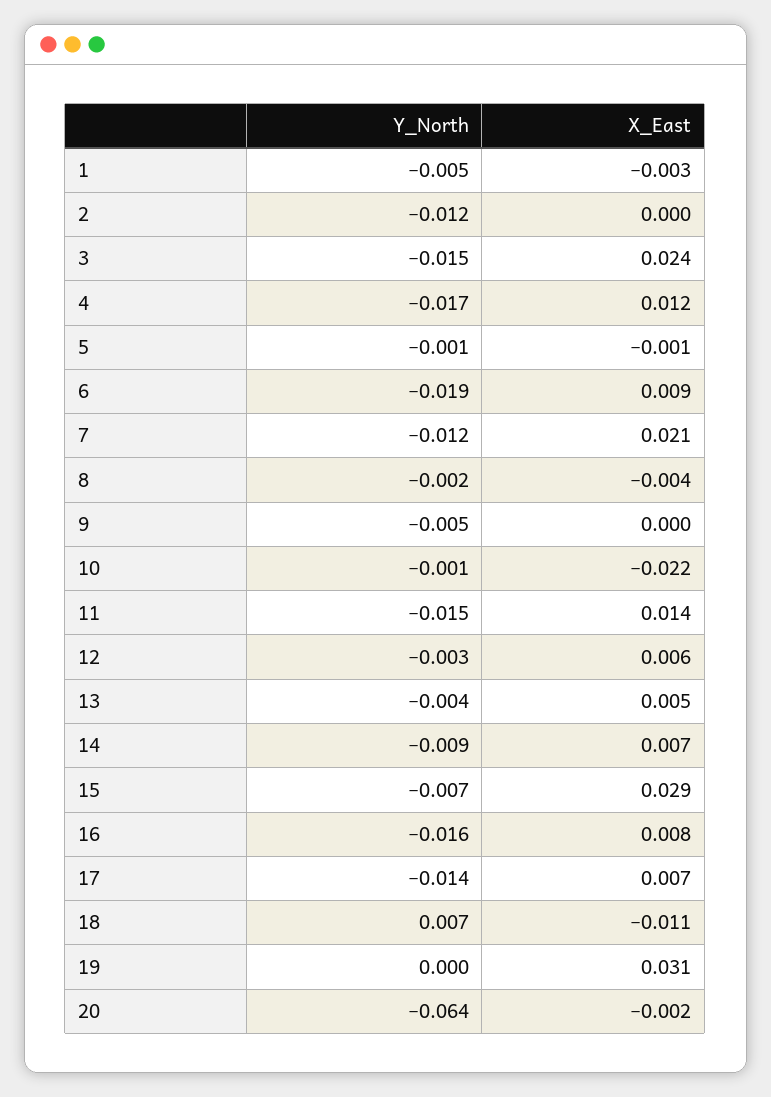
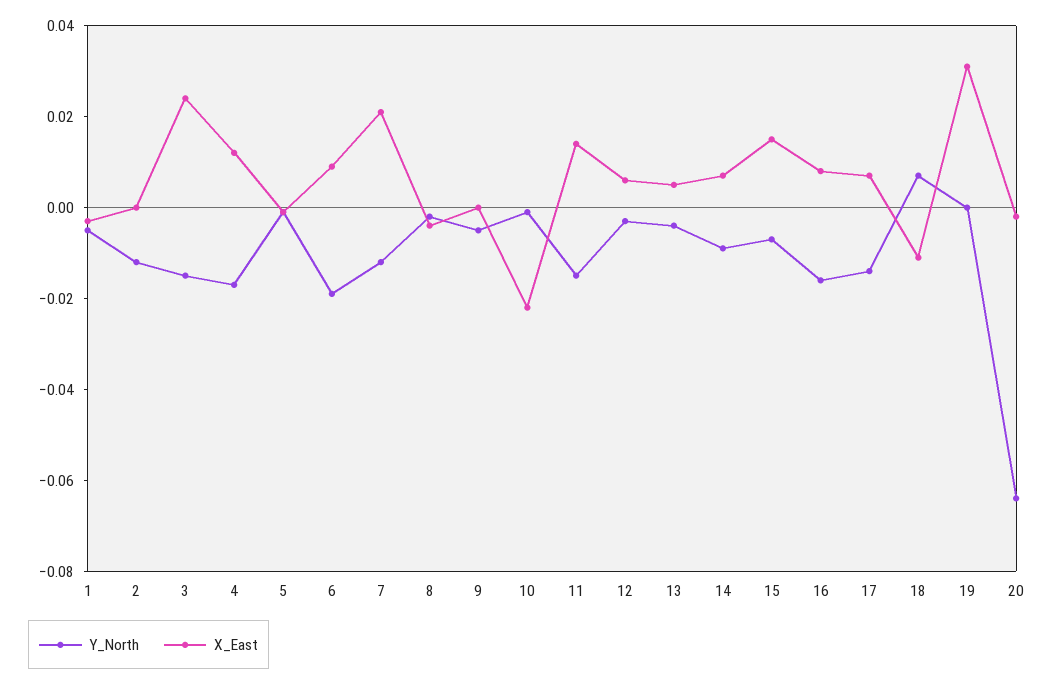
X_East, 15: 0.029 -> 0.015

